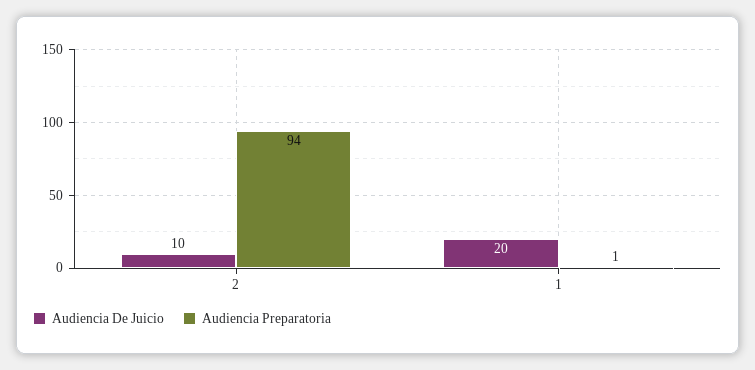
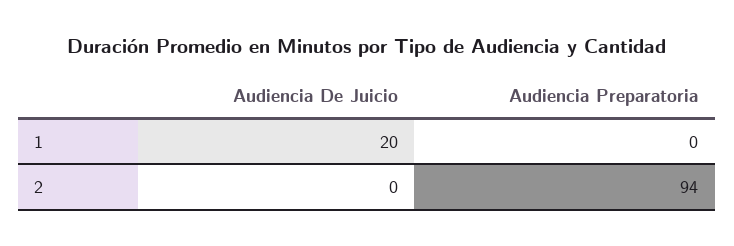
Audiencia De Juicio, 2: 10 -> 0
Audiencia Preparatoria, 1: 1 -> 0

